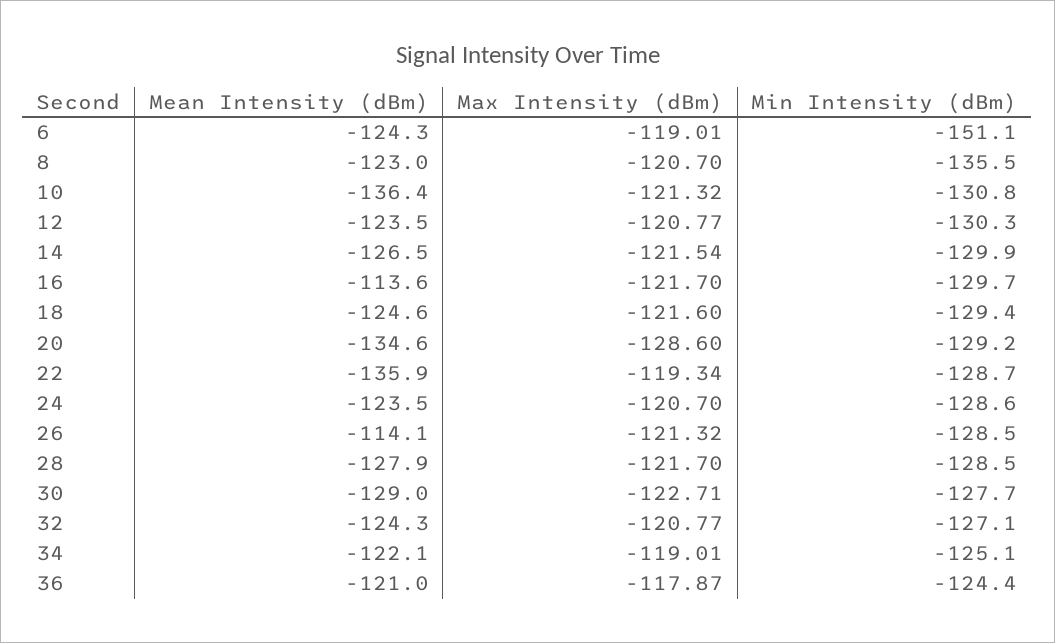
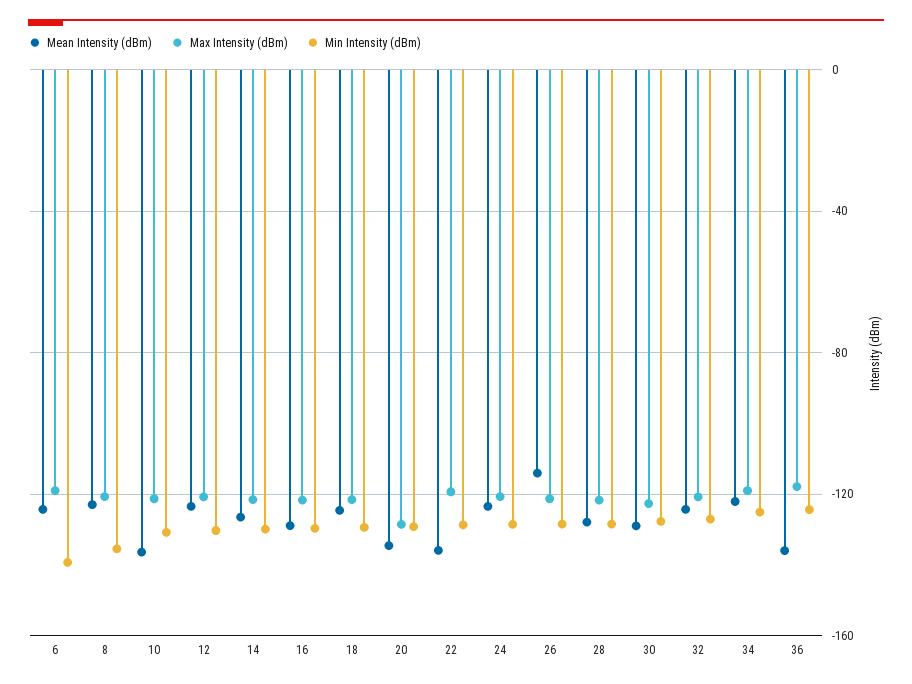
Min Intensity (dBm), 6: -151.1 -> -140
Mean Intensity (dBm), 16: -113.6 -> -130
Mean Intensity (dBm), 36: -121 -> -135

